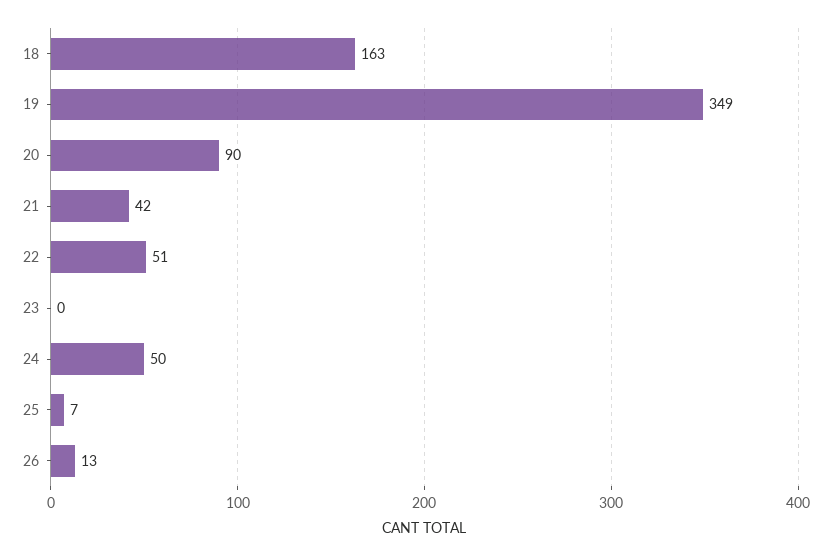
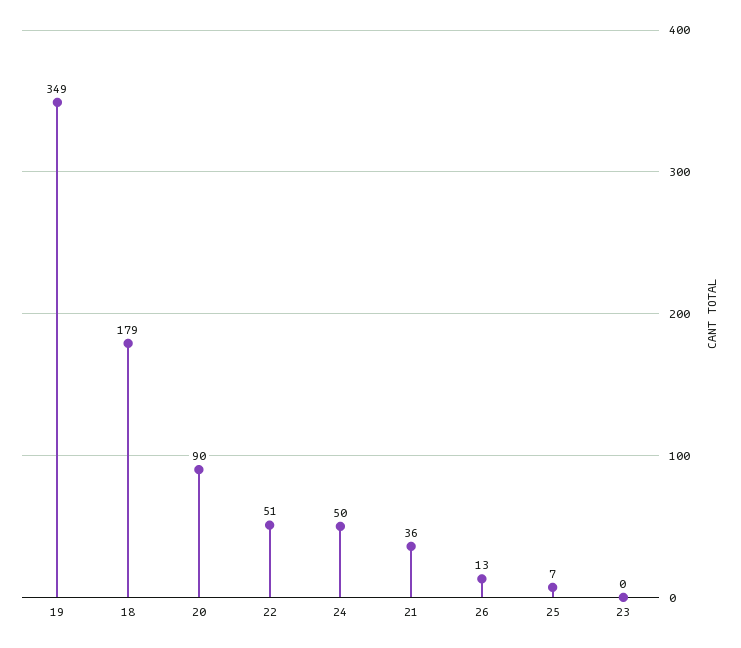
18: 163 -> 179
21: 42 -> 36

